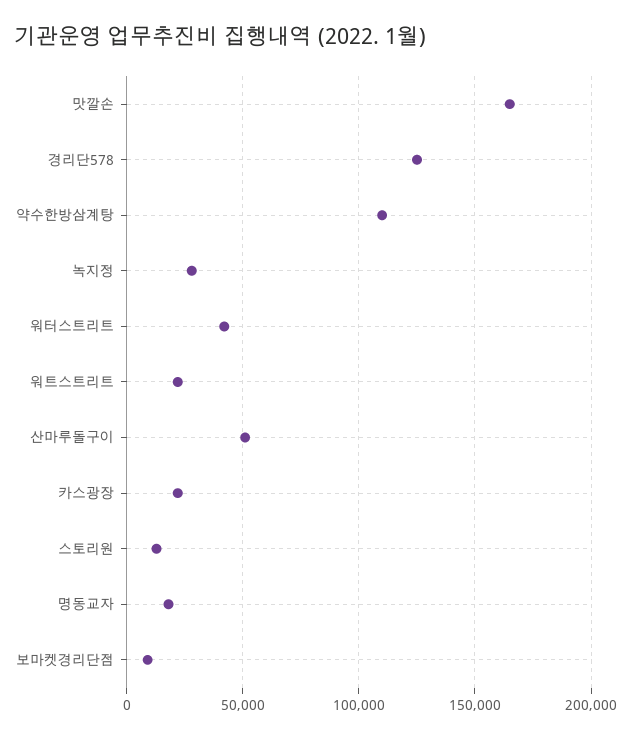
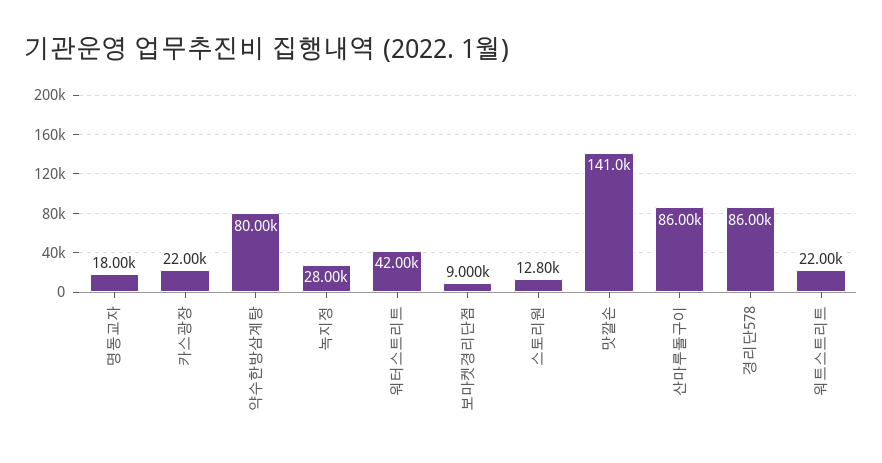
맛깔손: 165000 -> 141000
경리단578: 125000 -> 86000
약수한방삼계탕: 110000 -> 80000
산마루돌구이: 50000 -> 86000

